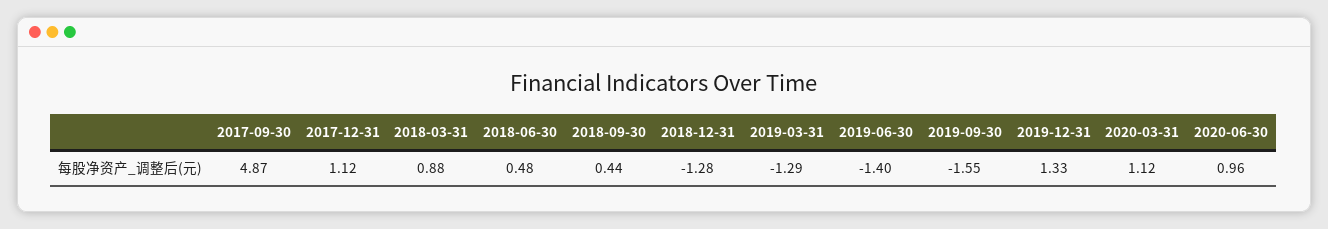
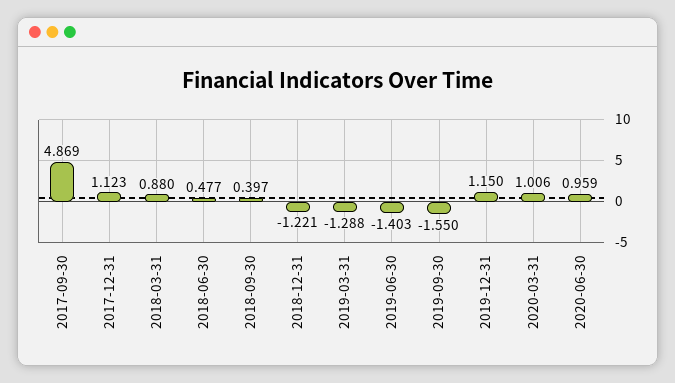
2018-09-30: 0.44 -> 0.397
2018-12-31: -1.28 -> -1.221
2019-12-31: 1.33 -> 1.15
2020-03-31: 1.12 -> 1.006

